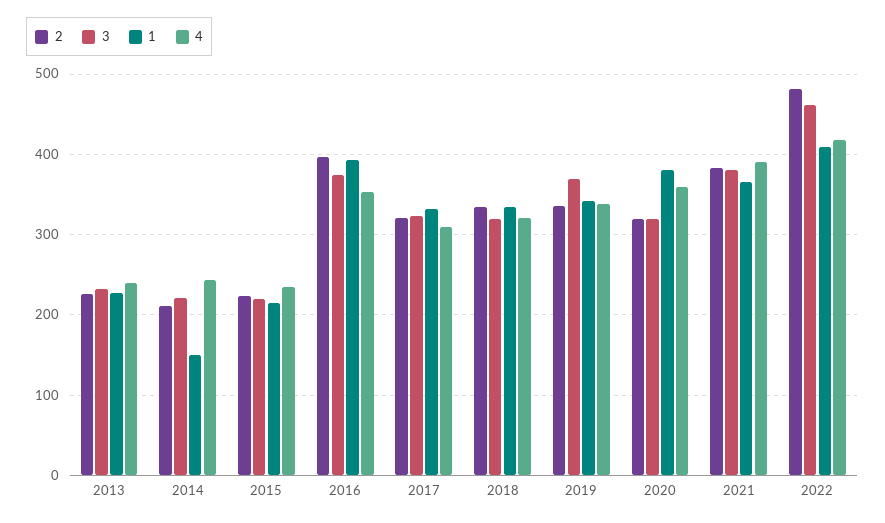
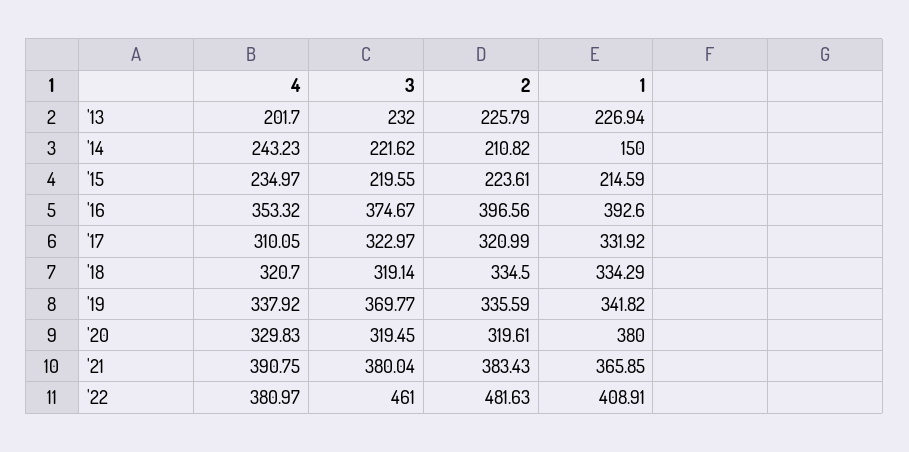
4, 2013: 240 -> 201.7
4, 2020: 360 -> 329.83
4, 2022: 420 -> 380.97

